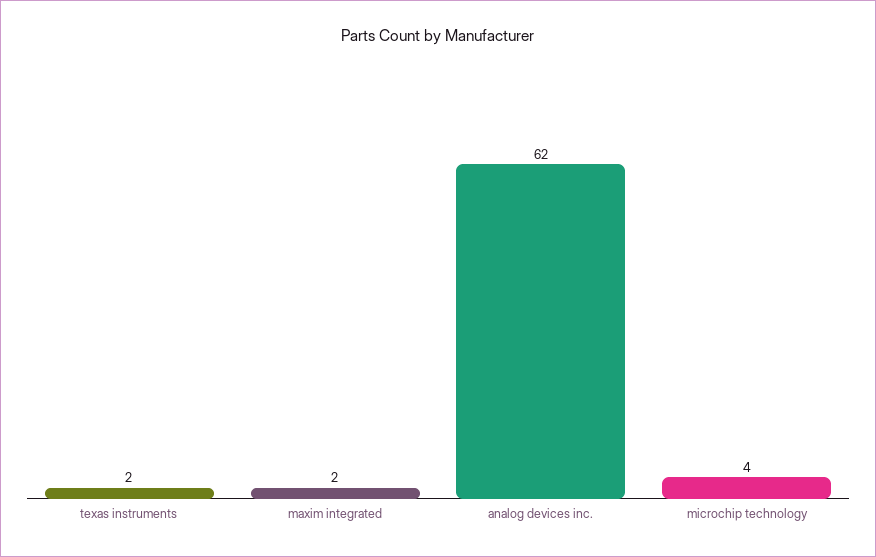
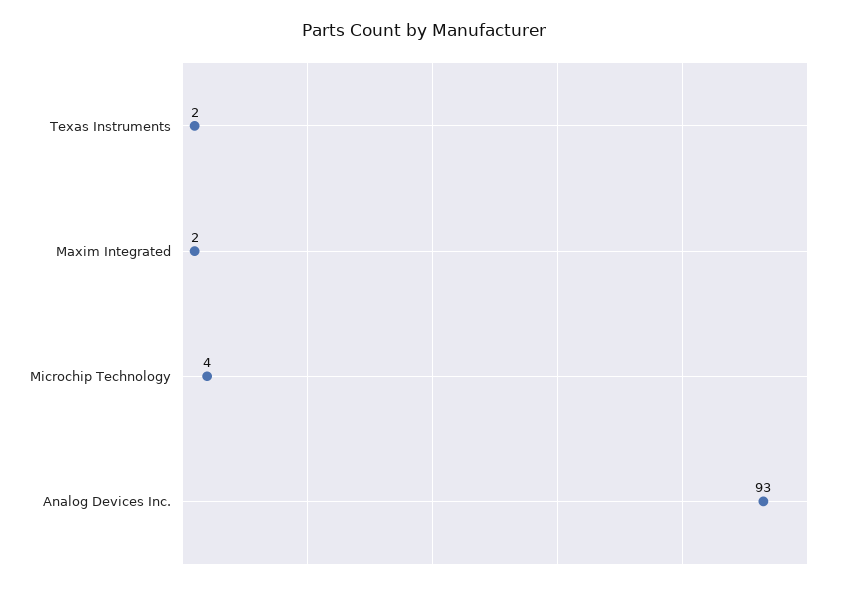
analog devices inc.: 62 -> 93

